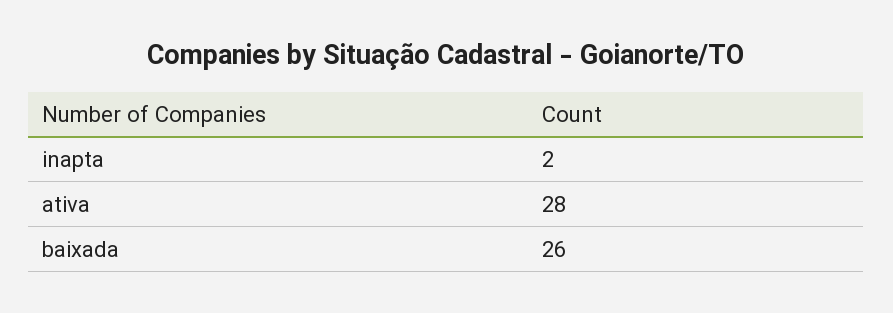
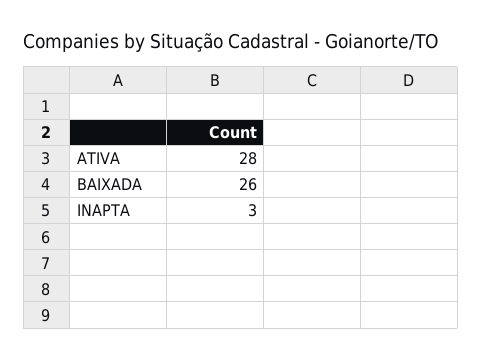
inapta: 2 -> 3

